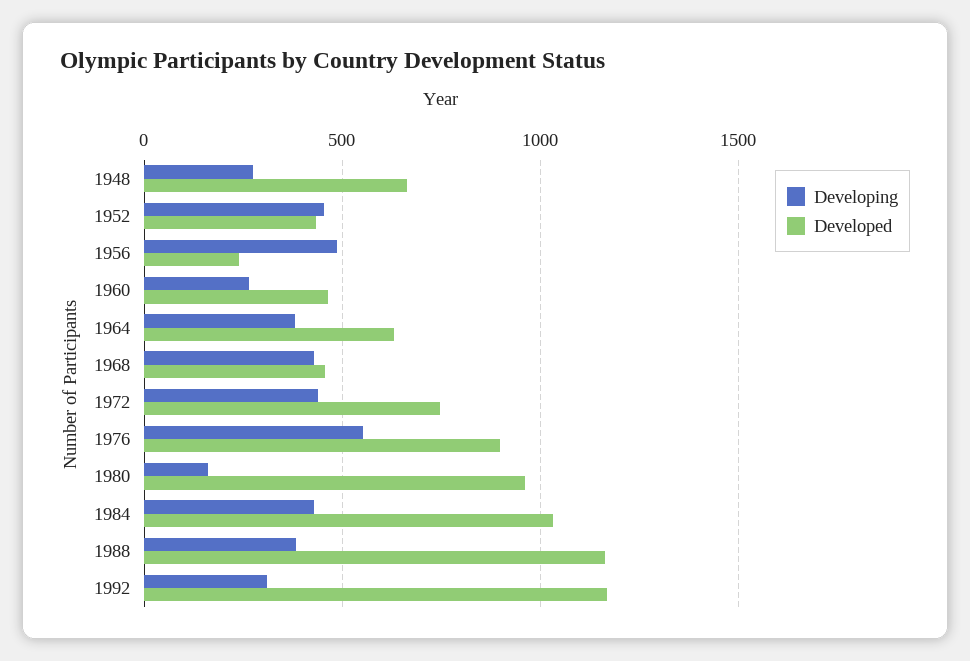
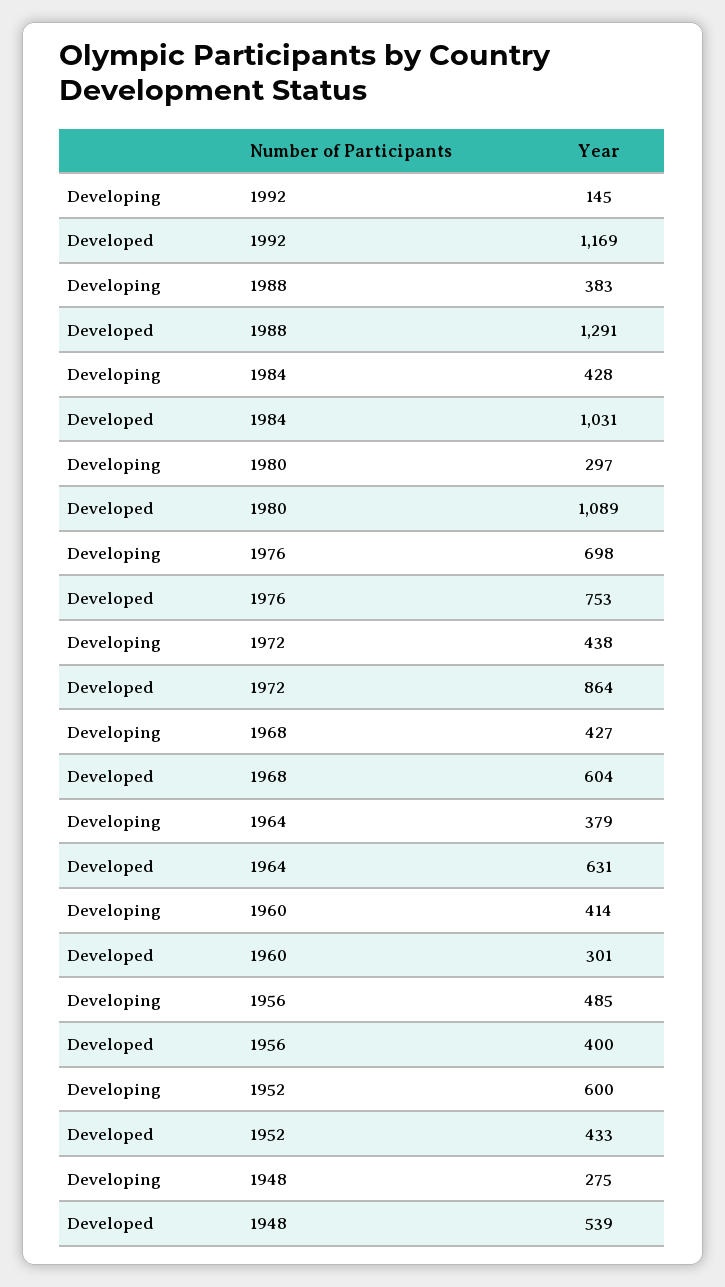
Developed, 1948: 650 -> 539
Developing, 1952: 450 -> 600
Developed, 1956: 250 -> 400
Developing, 1960: 250 -> 414
Developed, 1960: 450 -> 301
Developed, 1968: 450 -> 604
Developed, 1972: 750 -> 864
Developing, 1976: 550 -> 698
Developed, 1976: 900 -> 753
Developing, 1980: 150 -> 297
Developed, 1980: 950 -> 1089
Developed, 1988: 1150 -> 1291
Developing, 1992: 300 -> 145

